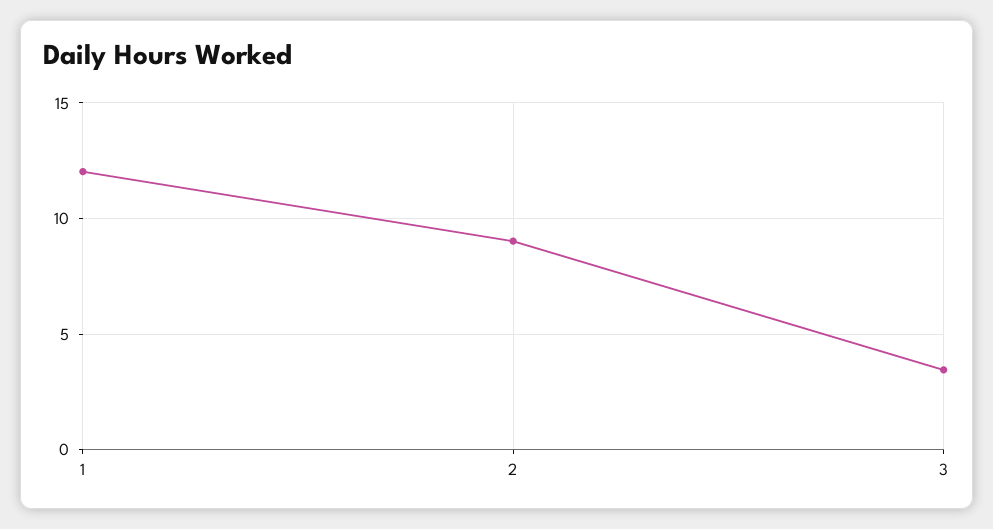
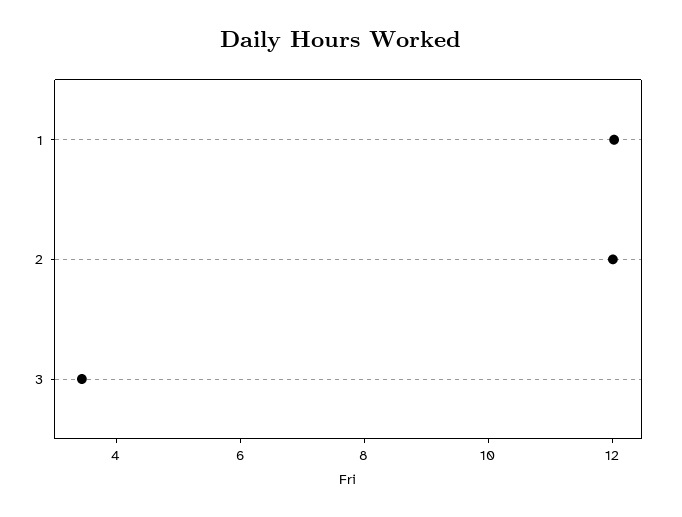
2: 9 -> 12

